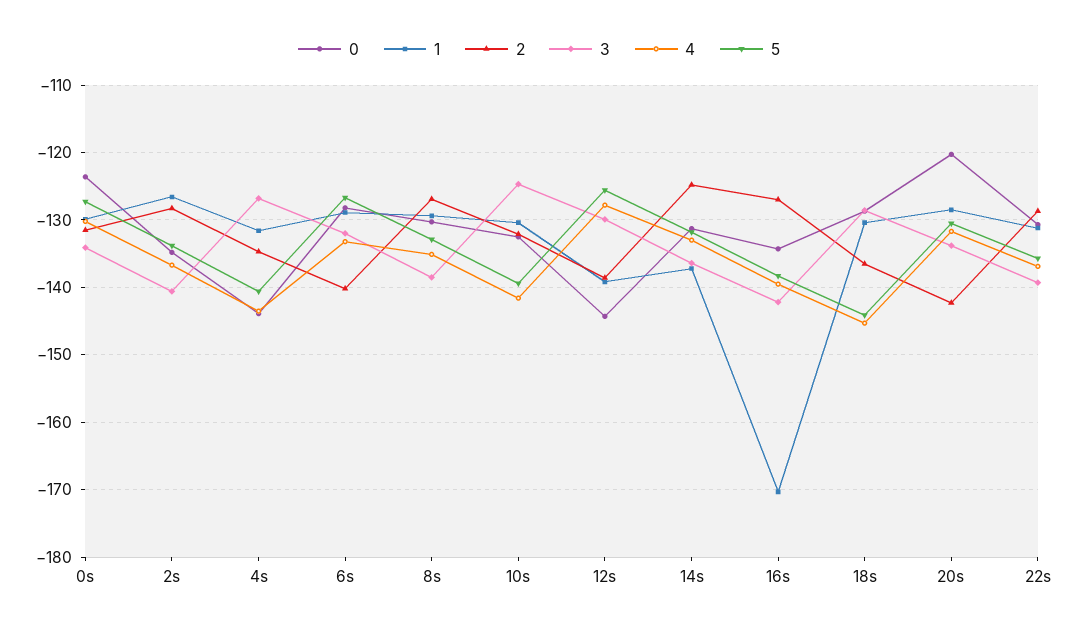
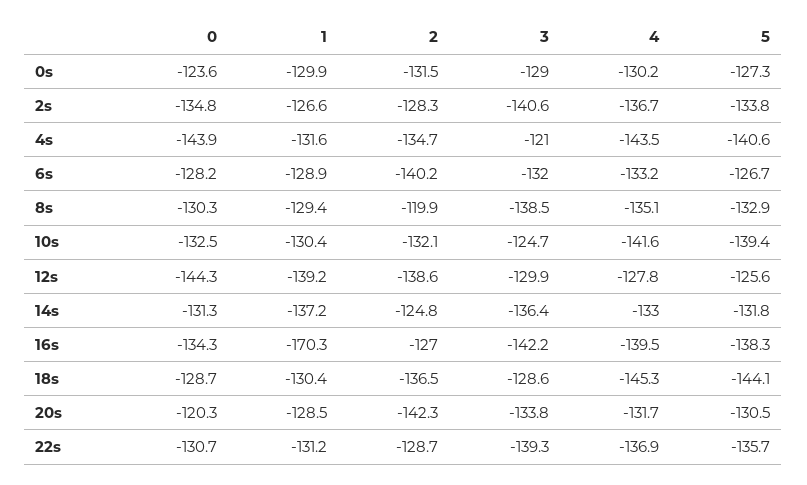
3, 0s: -134 -> -129
3, 4s: -127 -> -121
2, 8s: -127 -> -119.9

